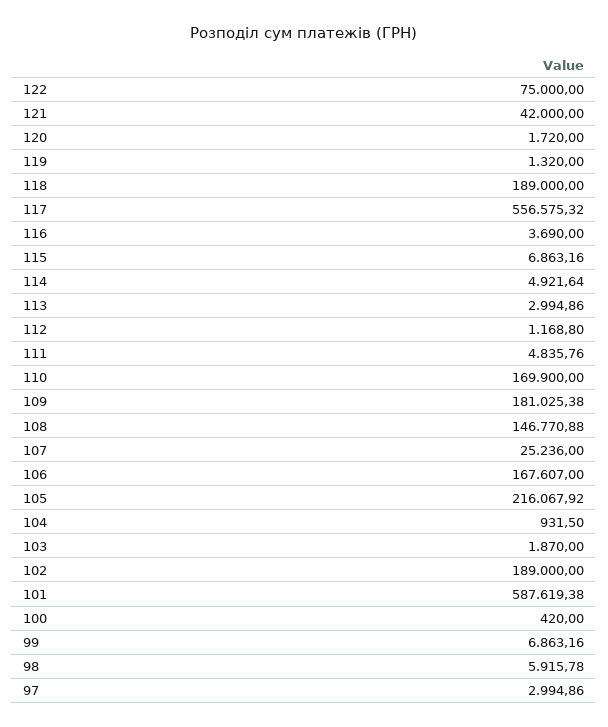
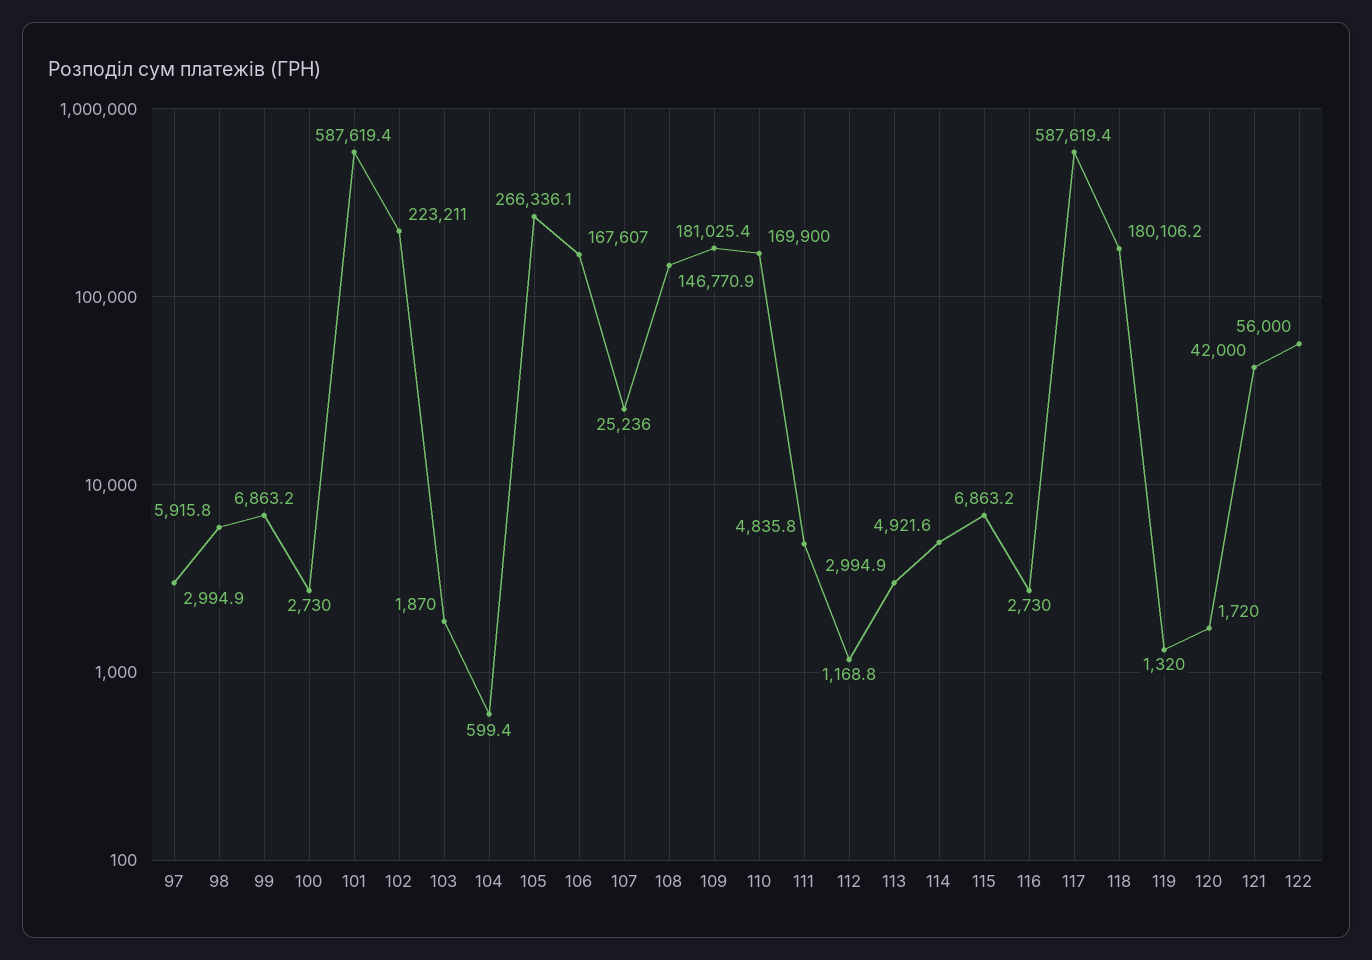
122: 75000 -> 56000
118: 189000 -> 180106.2
117: 556575.32 -> 587619.4
116: 3690 -> 2730
105: 216067.92 -> 266336.1
104: 931.5 -> 599.4
102: 189000 -> 223211
100: 420 -> 2730

